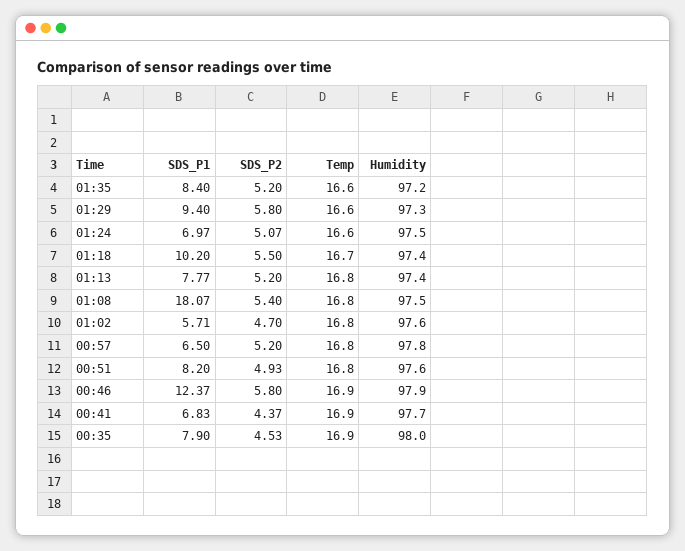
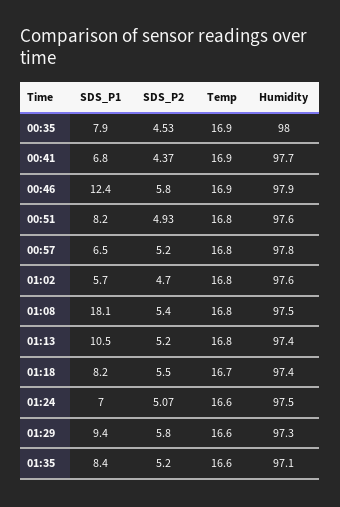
Humidity, 01:35: 97.2 -> 97.1
SDS_P1, 01:18: 10.2 -> 8.2
SDS_P1, 01:13: 7.77 -> 10.5

